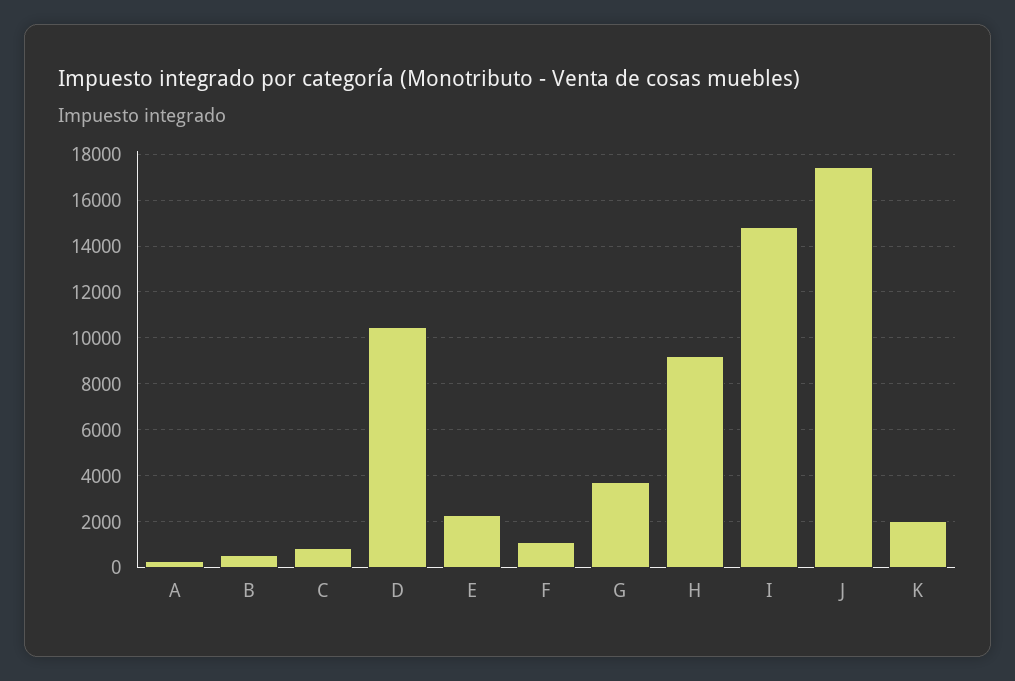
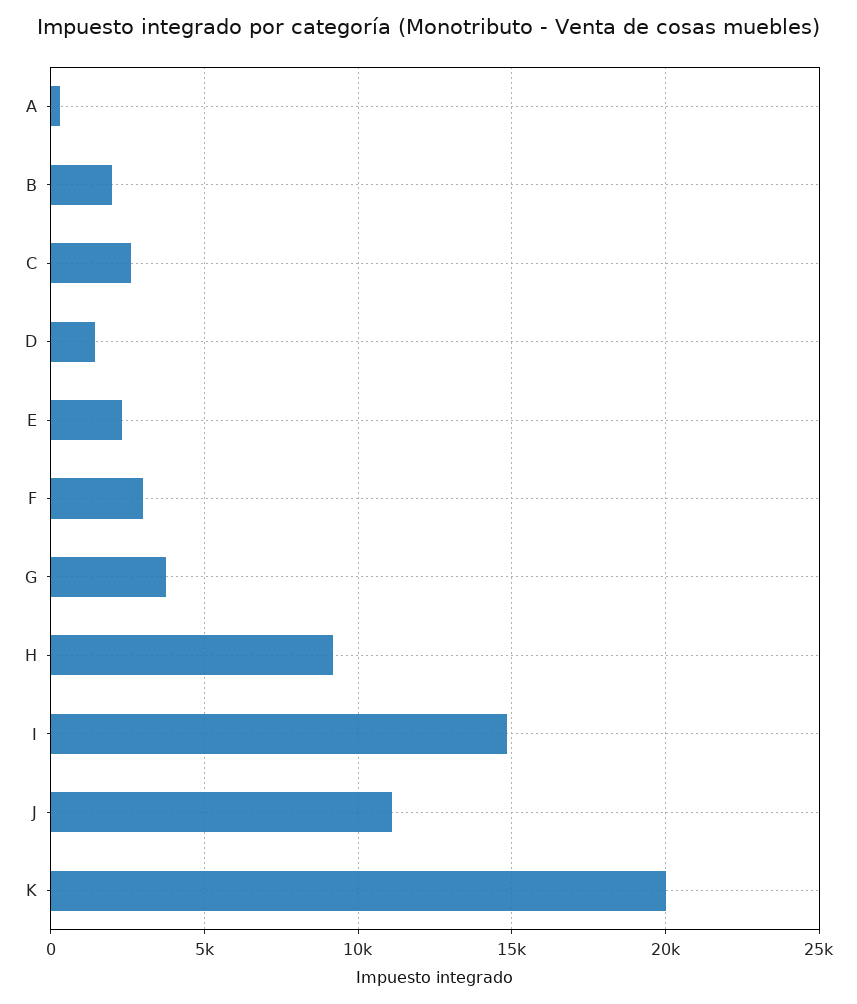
B: 500 -> 2000
C: 1000 -> 2500
D: 10500 -> 1500
F: 1000 -> 3000
J: 17500 -> 11000
K: 2000 -> 20000

